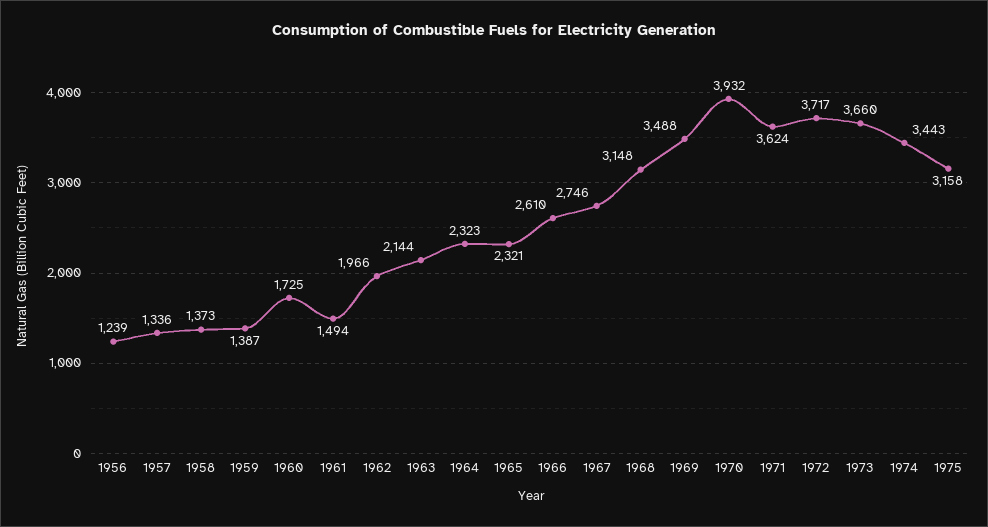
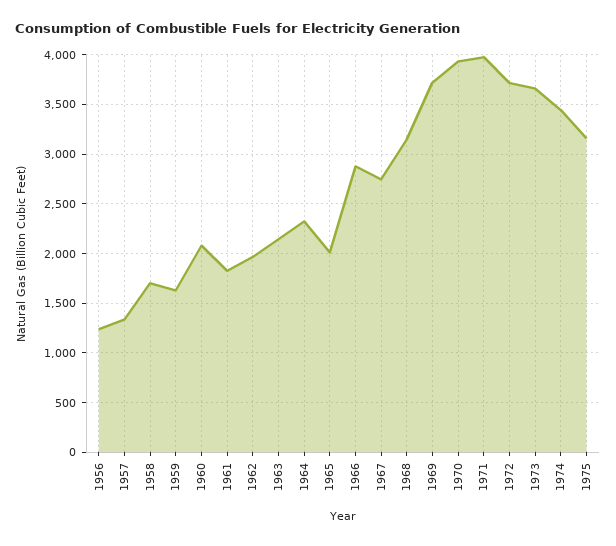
1958: 1373 -> 1700
1959: 1387 -> 1600
1960: 1725 -> 2100
1961: 1494 -> 1800
1965: 2321 -> 2000
1966: 2610 -> 2900
1969: 3488 -> 3700
1971: 3624 -> 4000

